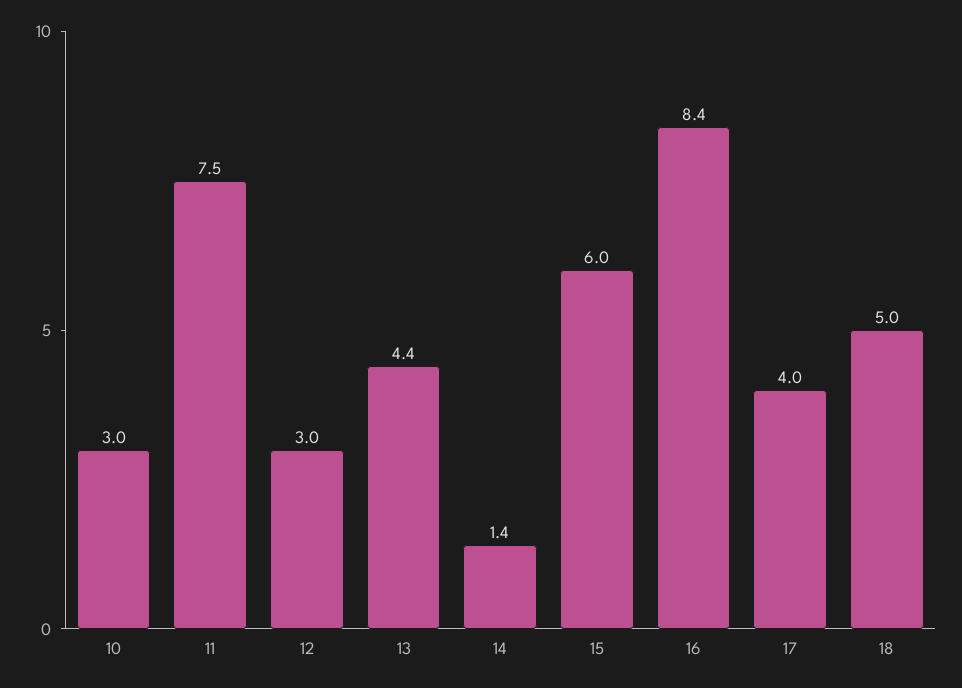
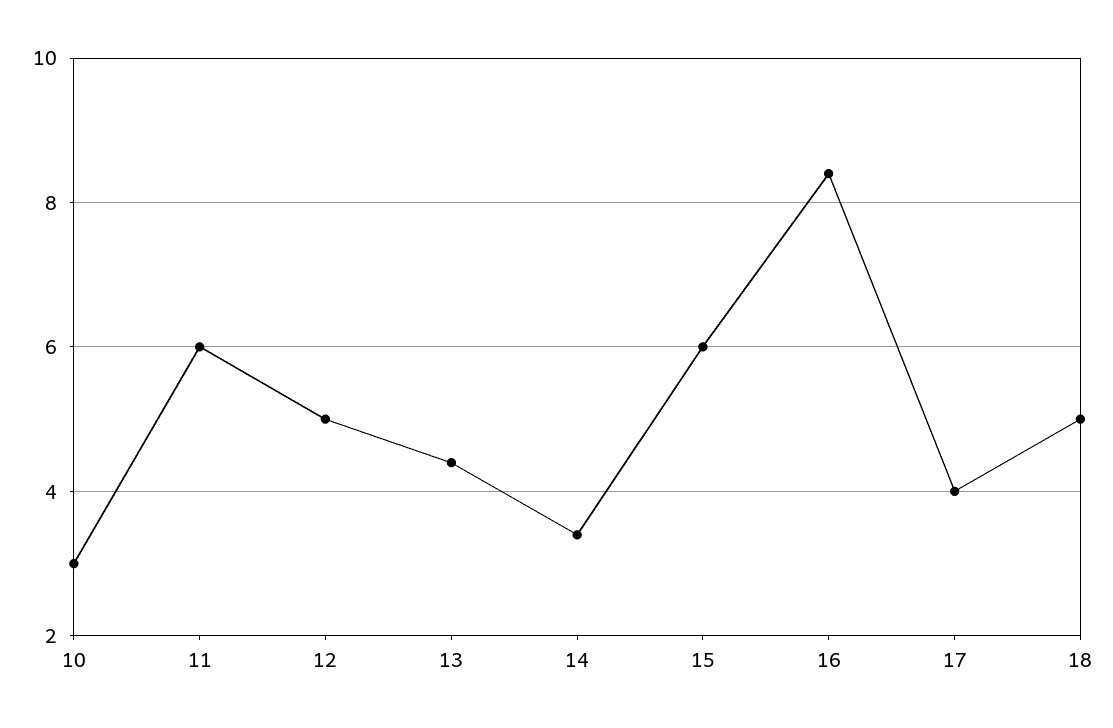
11: 7.5 -> 6
12: 3 -> 5
14: 1.4 -> 3.5

